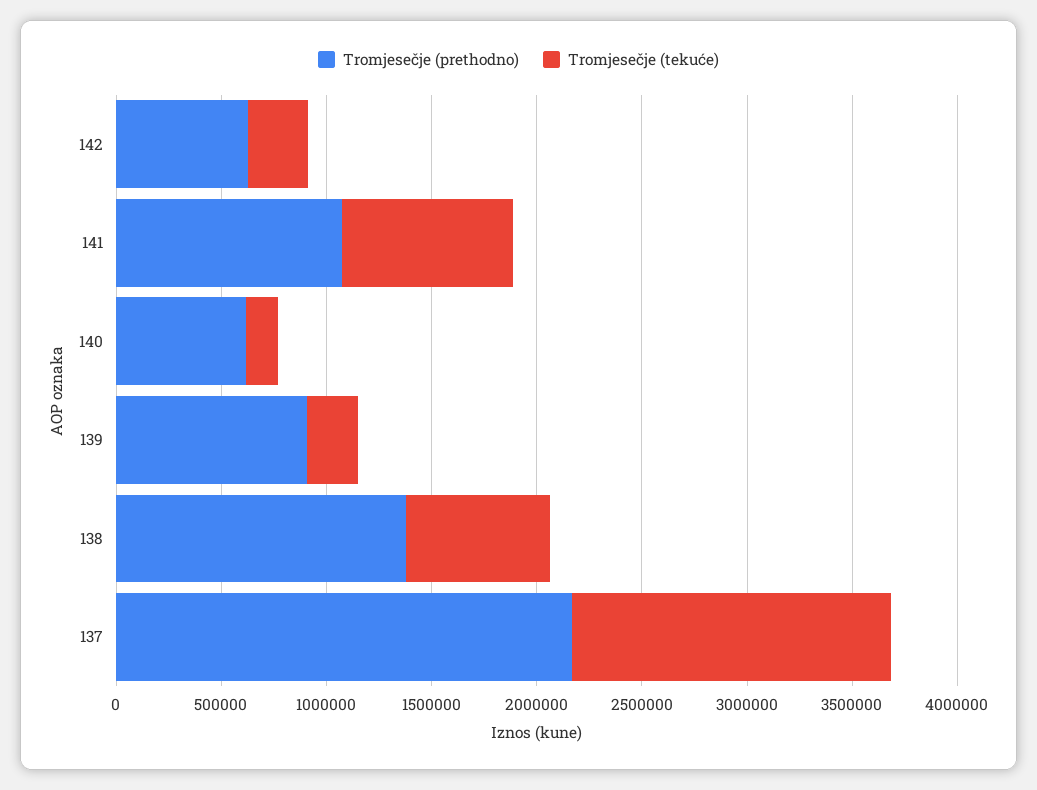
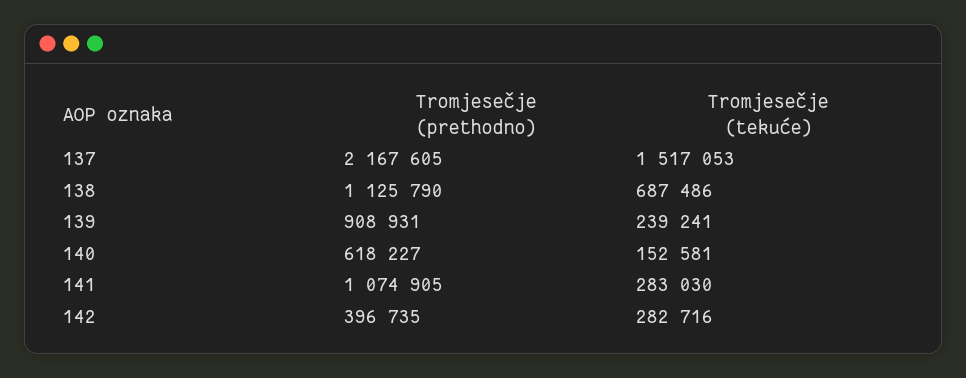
Tromjesečje (prethodno), 142: 600000 -> 396735
Tromjesečje (tekuće), 141: 800000 -> 283030
Tromjesečje (prethodno), 138: 1400000 -> 1125790

